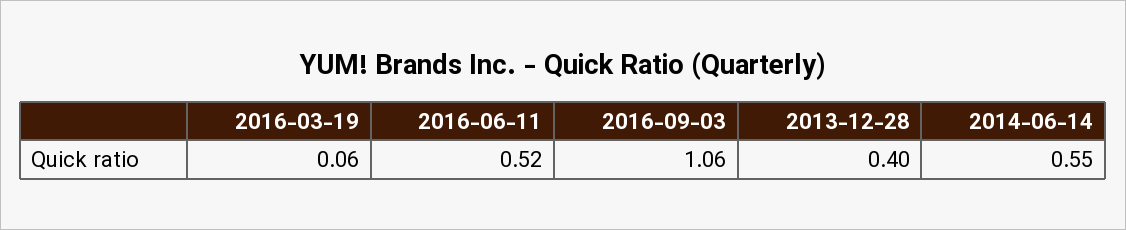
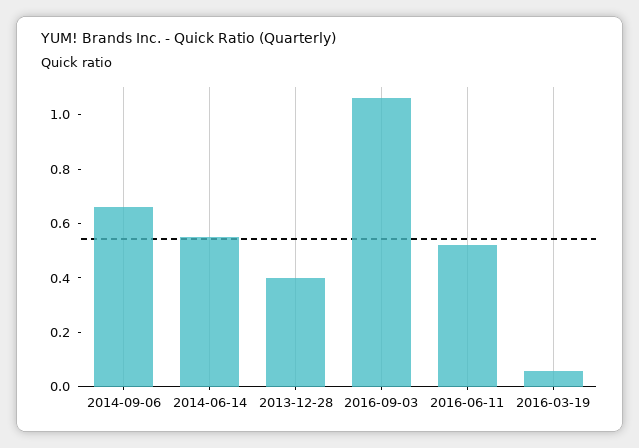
2014-09-06: none -> 0.65

